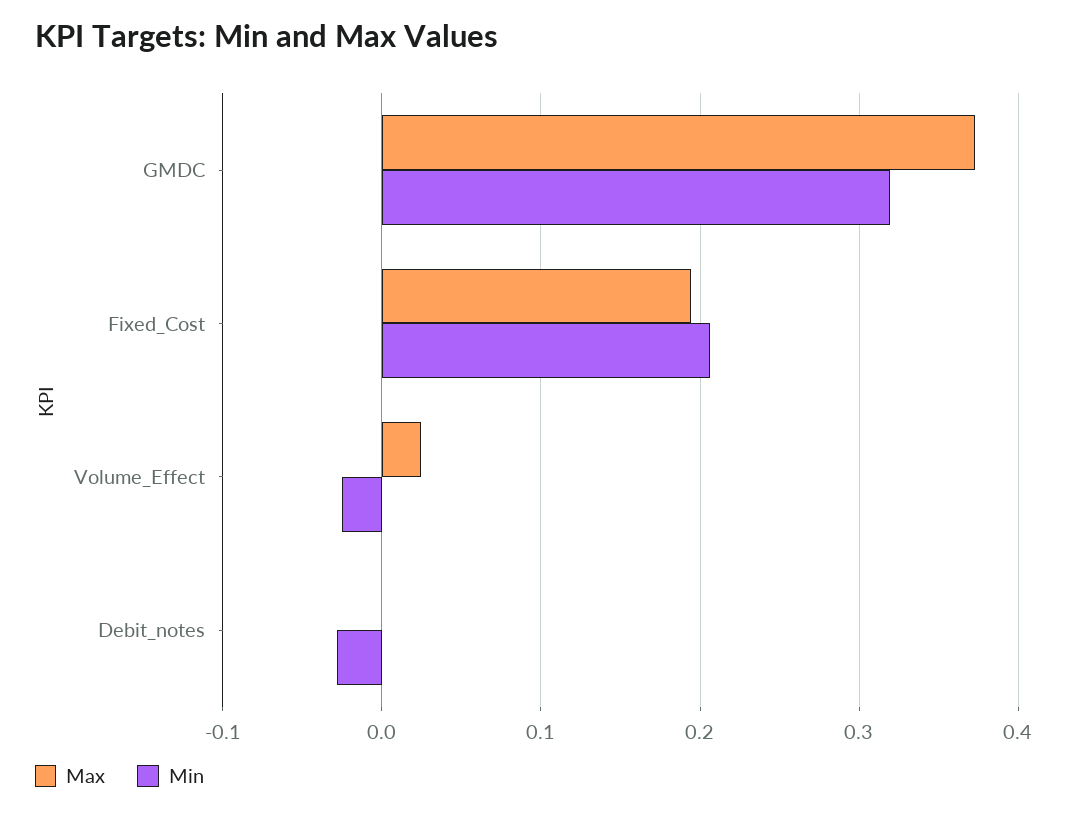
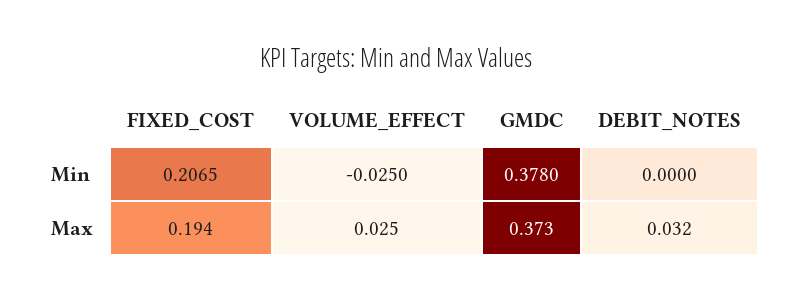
Min, GMDC: 0.32 -> 0.378
Max, Debit_notes: 0 -> 0.032
Min, Debit_notes: -0.03 -> 0

